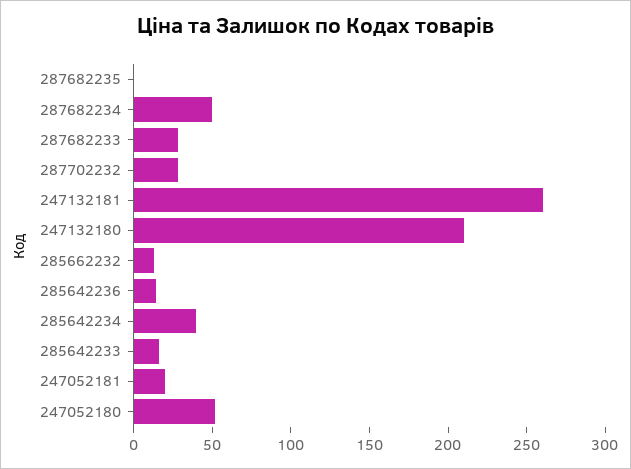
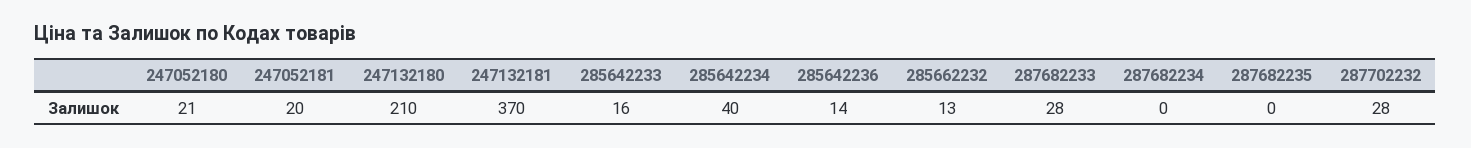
287682234: 50 -> 0
247132181: 260 -> 370
247052180: 50 -> 21

